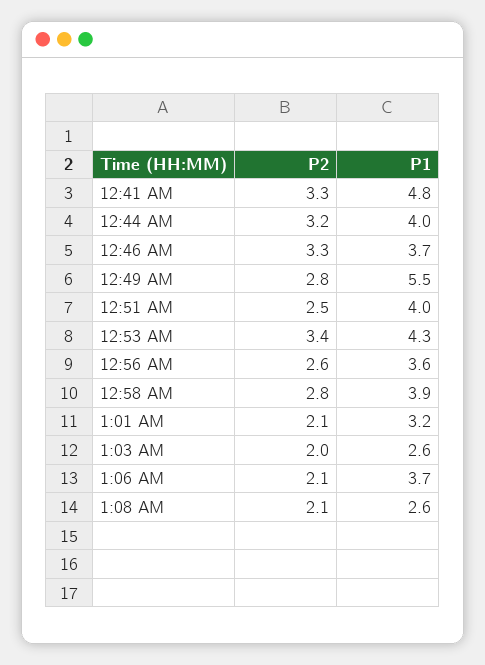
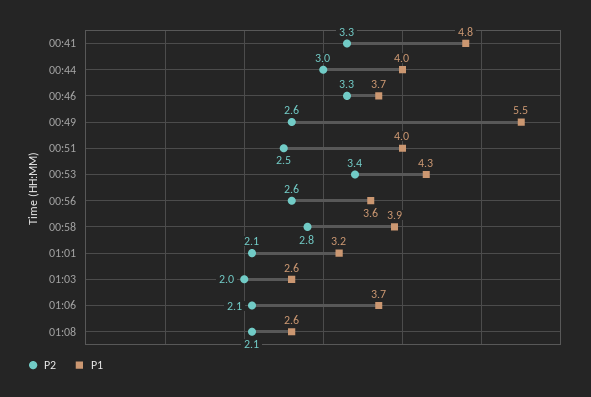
P2, 12:44 AM: 3.2 -> 3
P2, 12:49 AM: 2.8 -> 2.6

